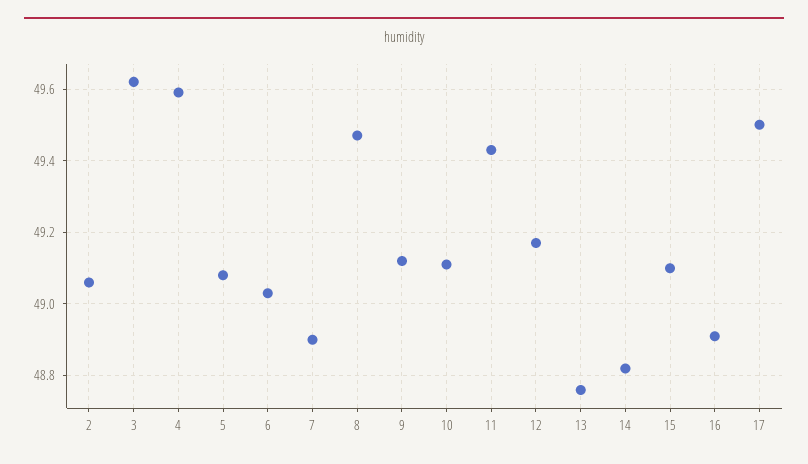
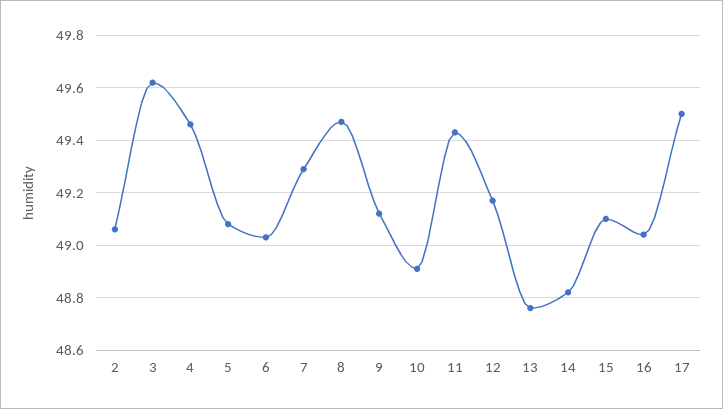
4: 49.6 -> 49.45
7: 48.9 -> 49.3
10: 49.1 -> 48.9
16: 48.9 -> 49.05

